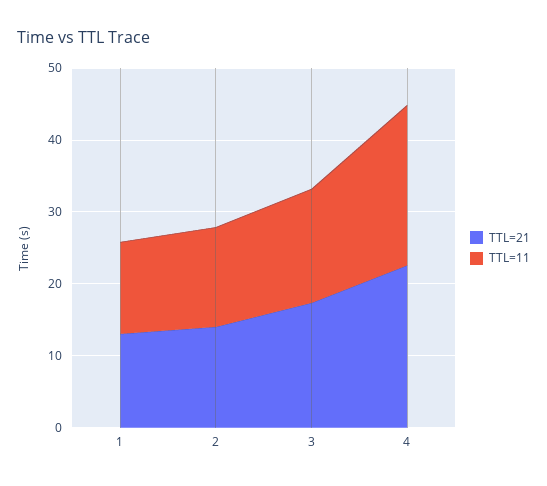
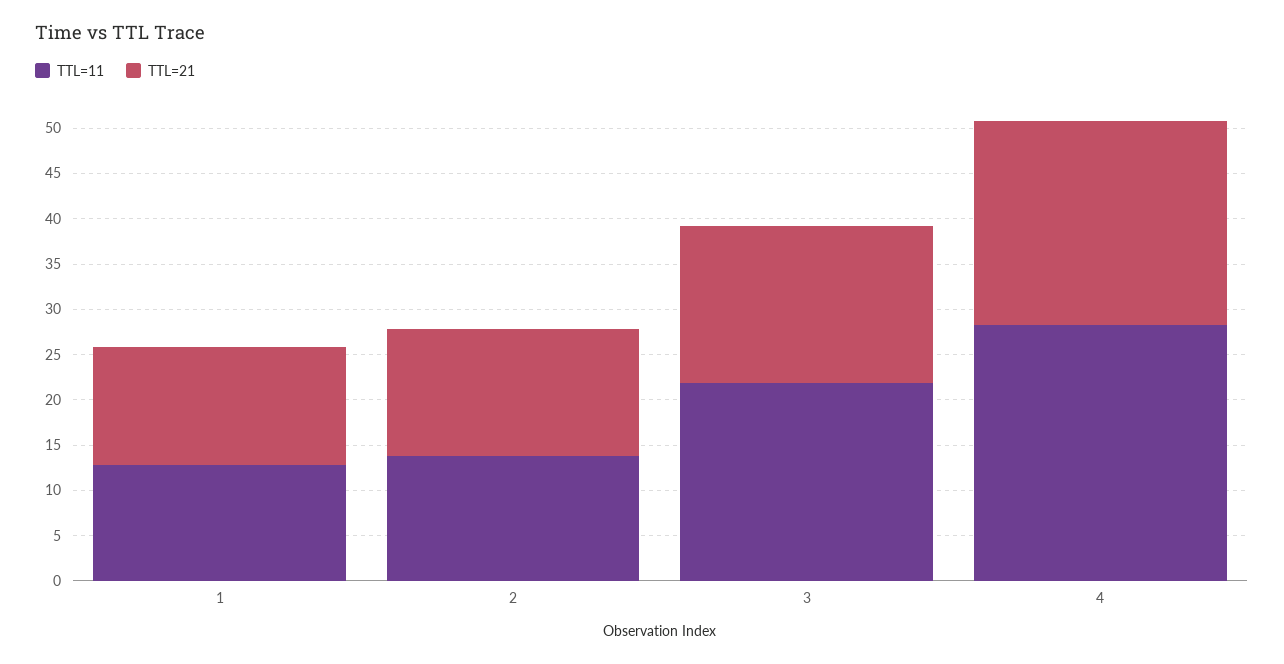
TTL=11, 3: 16 -> 22
TTL=11, 4: 22 -> 28

